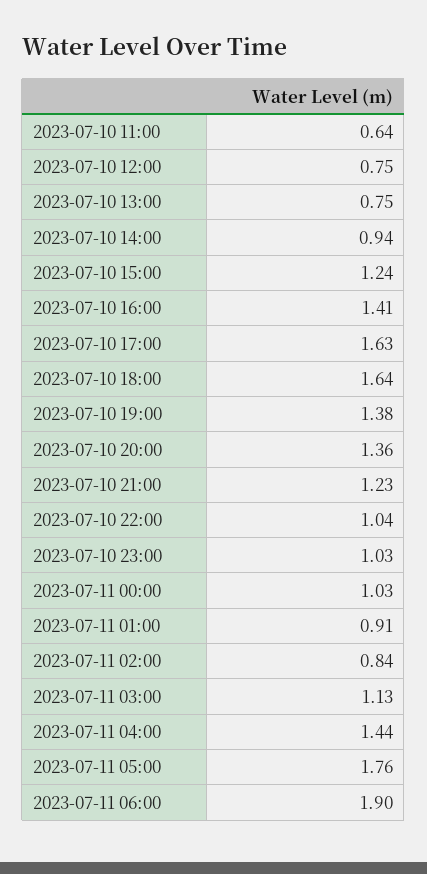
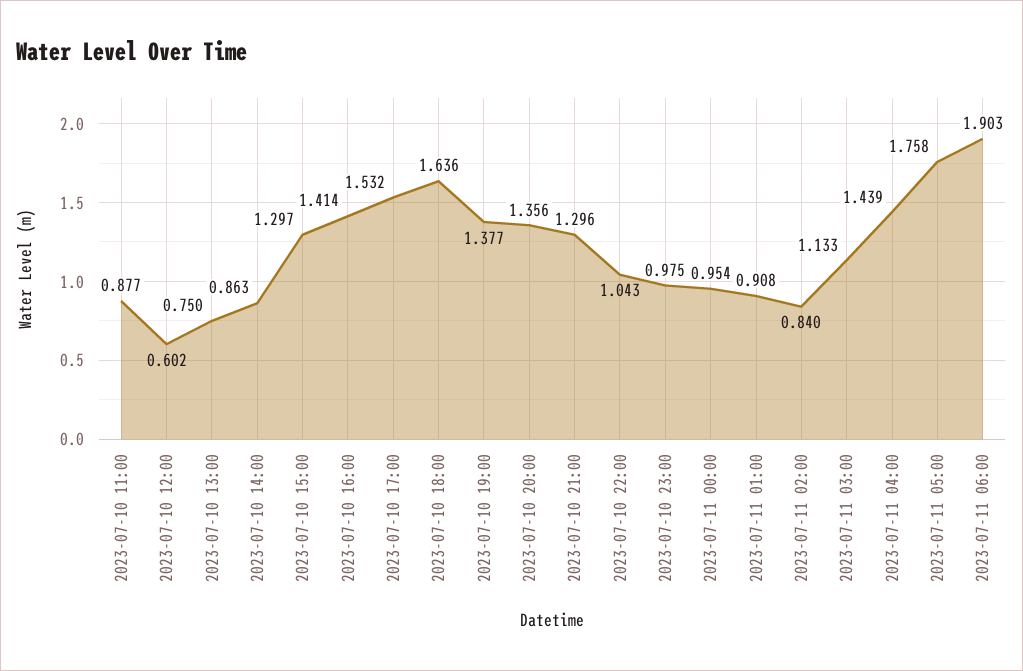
2023-07-10 11:00: 0.64 -> 0.877
2023-07-10 12:00: 0.75 -> 0.602
2023-07-10 14:00: 0.94 -> 0.863
2023-07-10 15:00: 1.24 -> 1.297
2023-07-10 17:00: 1.63 -> 1.532
2023-07-10 21:00: 1.23 -> 1.296
2023-07-10 23:00: 1.03 -> 0.975
2023-07-11 00:00: 1.03 -> 0.954

